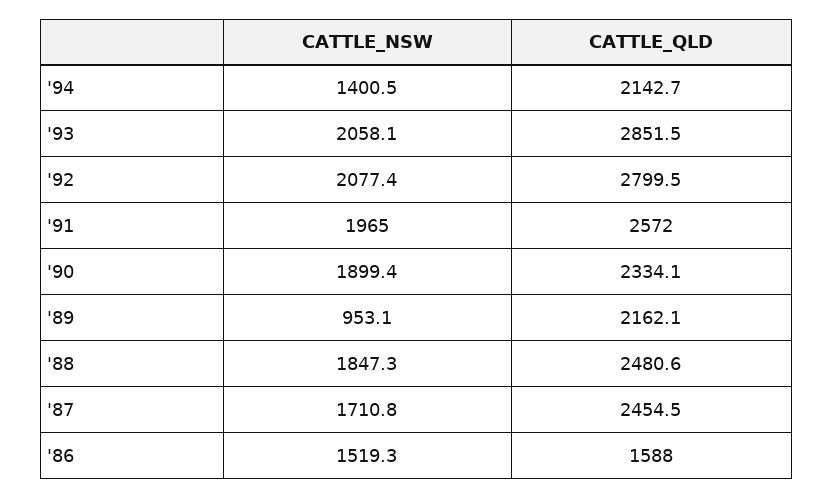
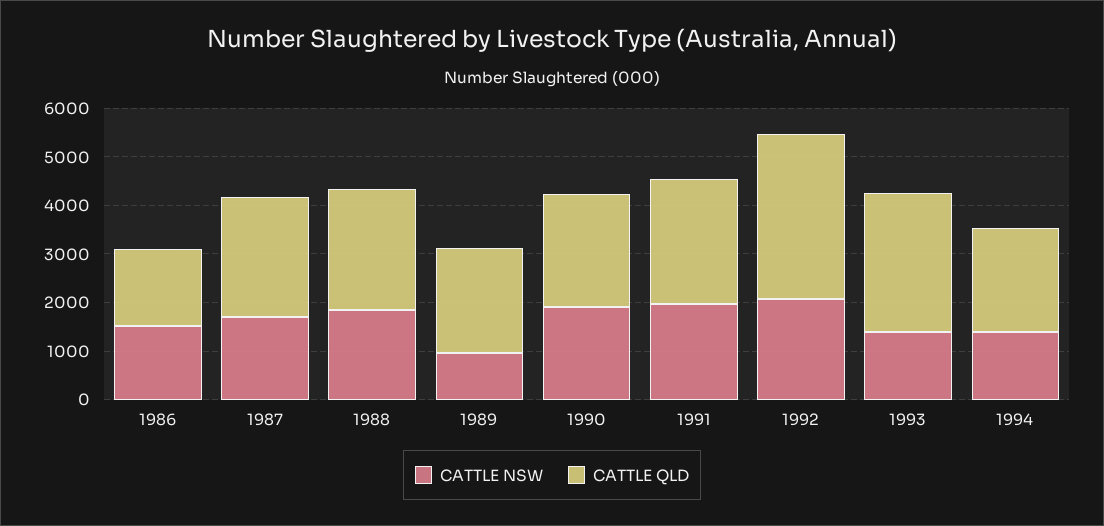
CATTLE_NSW, '93: 2058.1 -> 1400
CATTLE_QLD, '92: 2799.5 -> 3400

